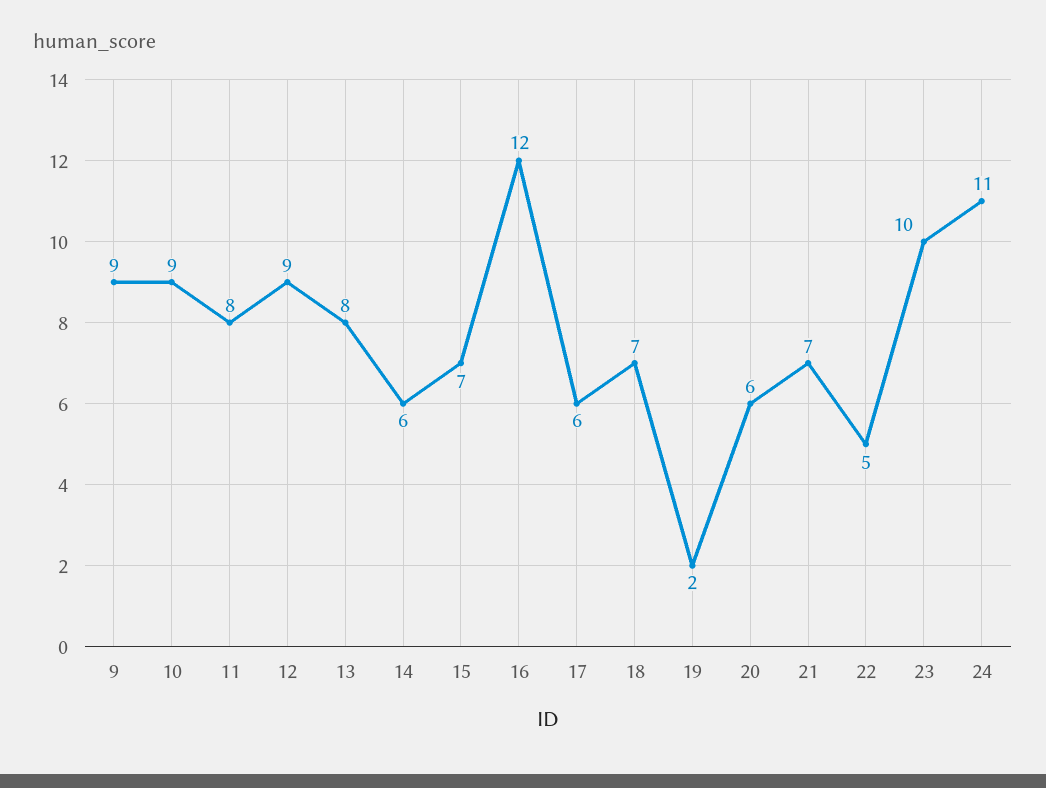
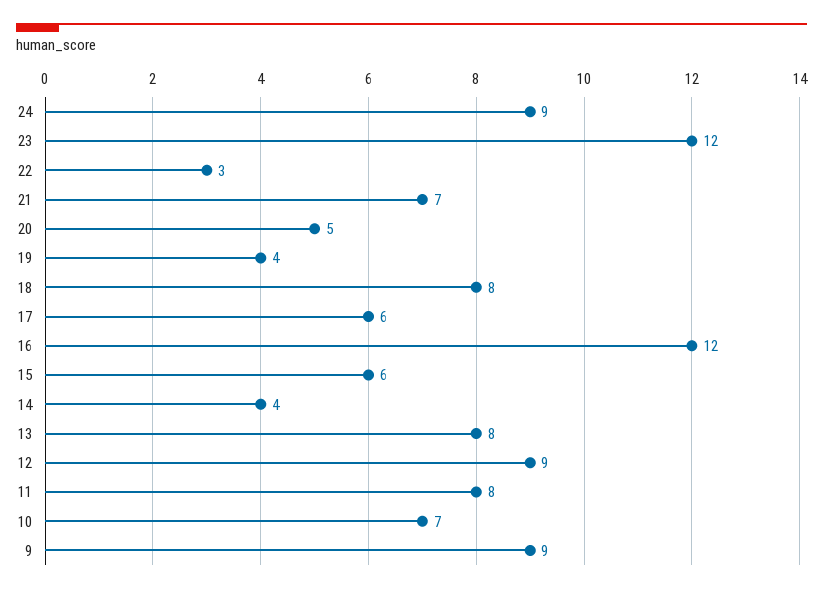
10: 9 -> 7
14: 6 -> 4
15: 7 -> 6
18: 7 -> 8
19: 2 -> 4
20: 6 -> 5
22: 5 -> 3
23: 10 -> 12
24: 11 -> 9

